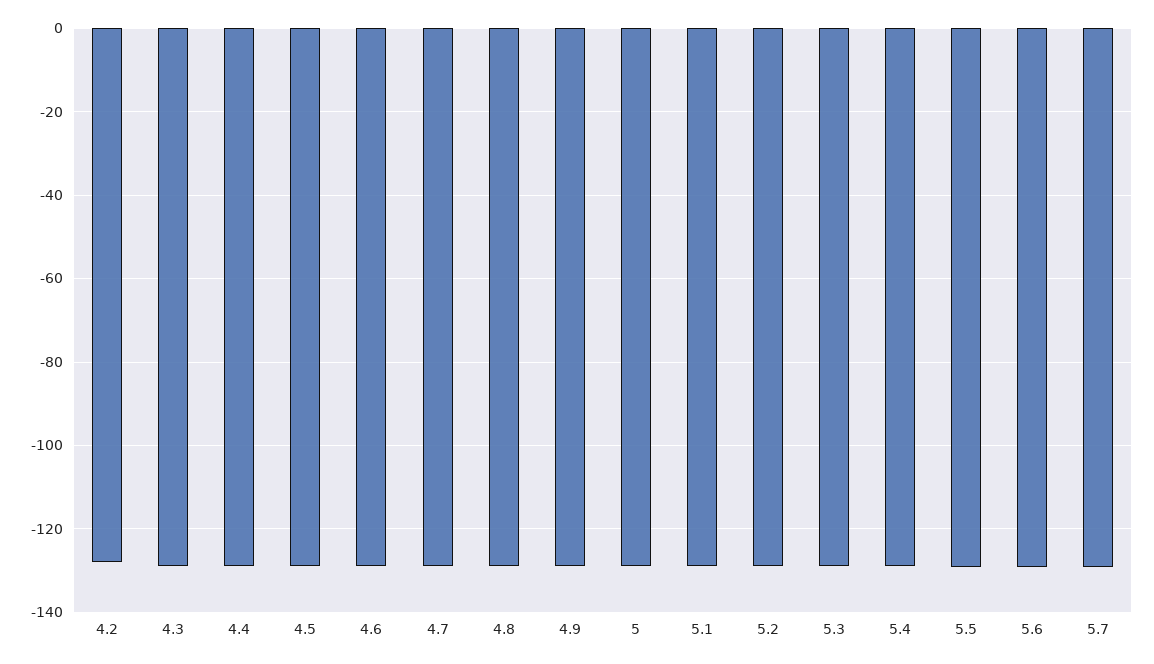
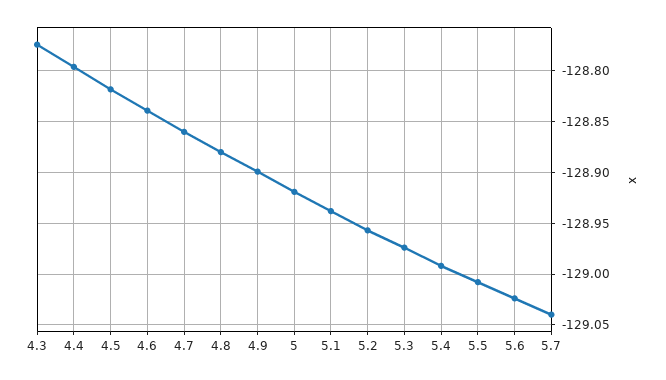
4.2: -128 -> none

